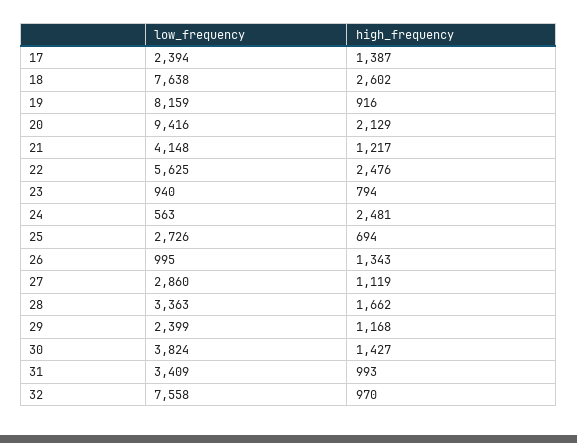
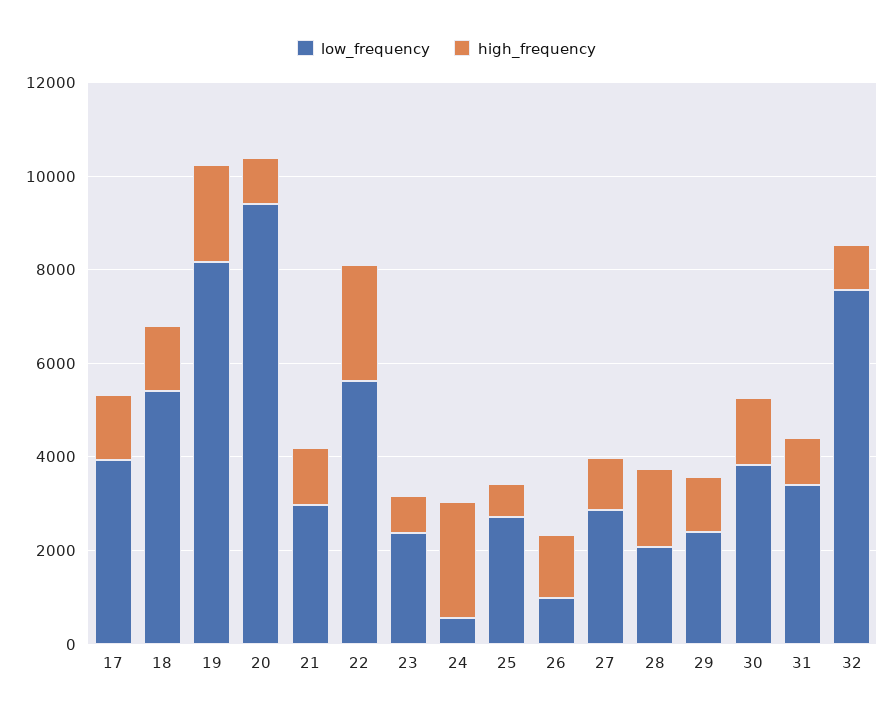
low_frequency, 17: 2394 -> 4000
low_frequency, 18: 7638 -> 5500
high_frequency, 18: 2602 -> 1500
high_frequency, 19: 916 -> 2000
high_frequency, 20: 2129 -> 1000
low_frequency, 21: 4148 -> 3000
low_frequency, 23: 940 -> 2500
low_frequency, 28: 3363 -> 2000

